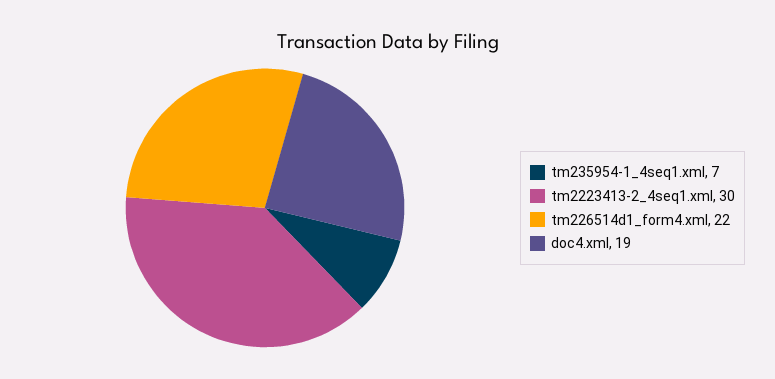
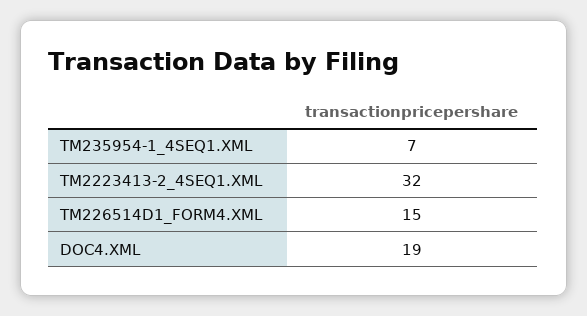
tm2223413-2_4seq1.xml: 30 -> 32
tm226514d1_form4.xml: 22 -> 15

